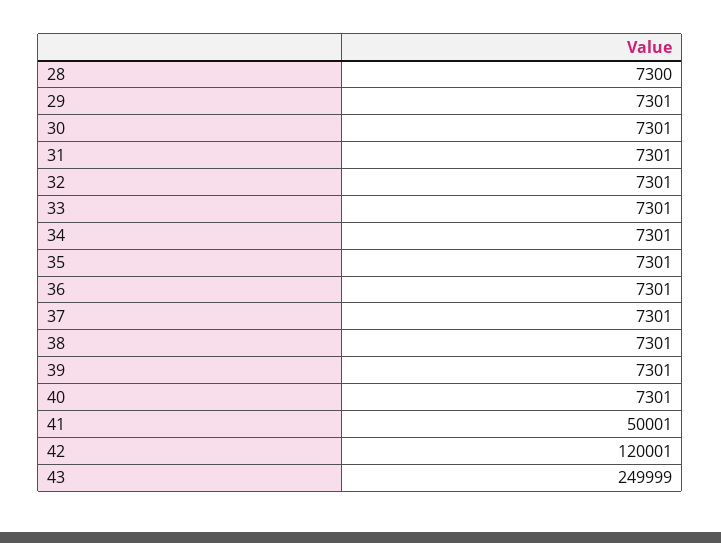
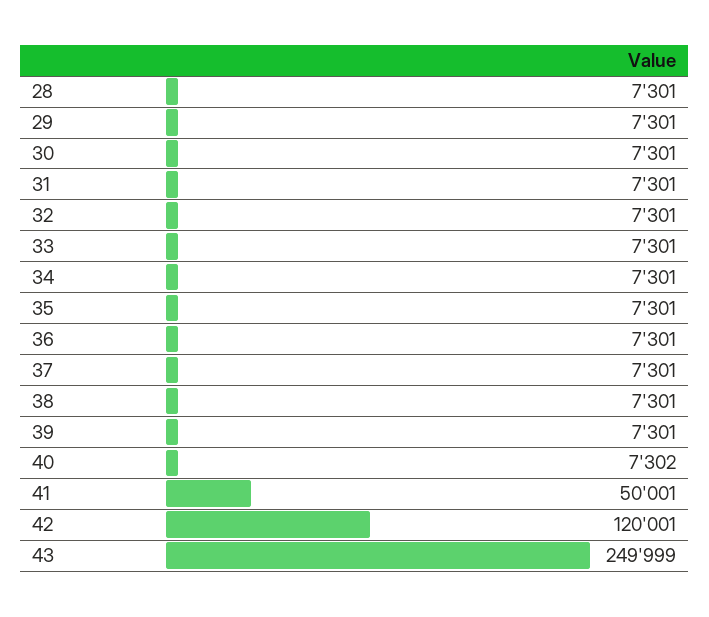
28: 7300 -> 7301
40: 7301 -> 7302

